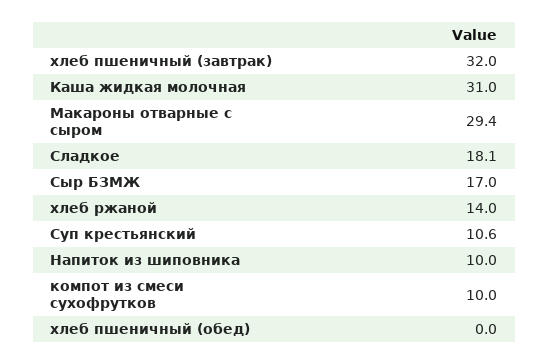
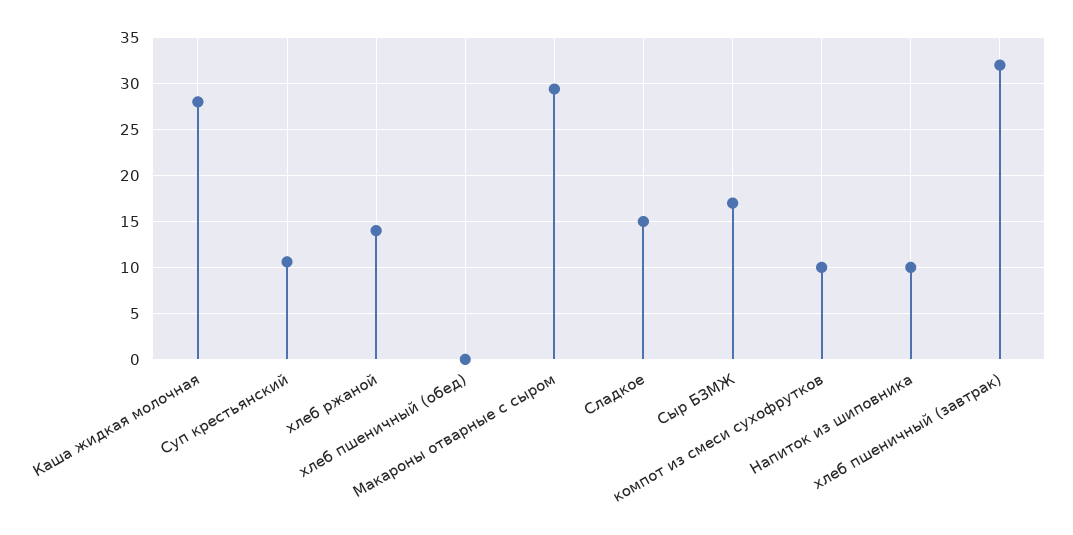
Каша жидкая молочная: 31 -> 28
Сладкое: 18.1 -> 15

